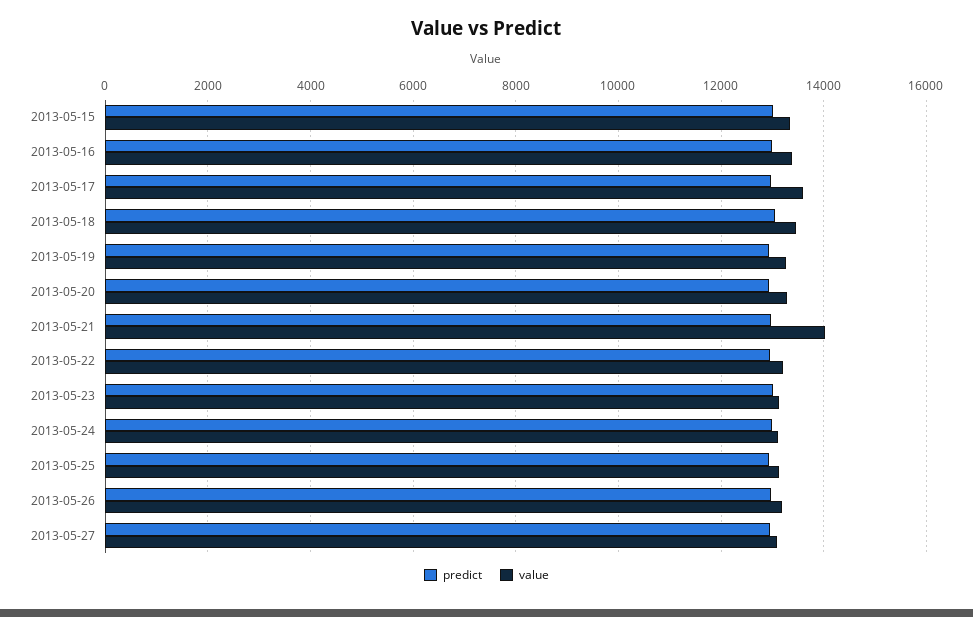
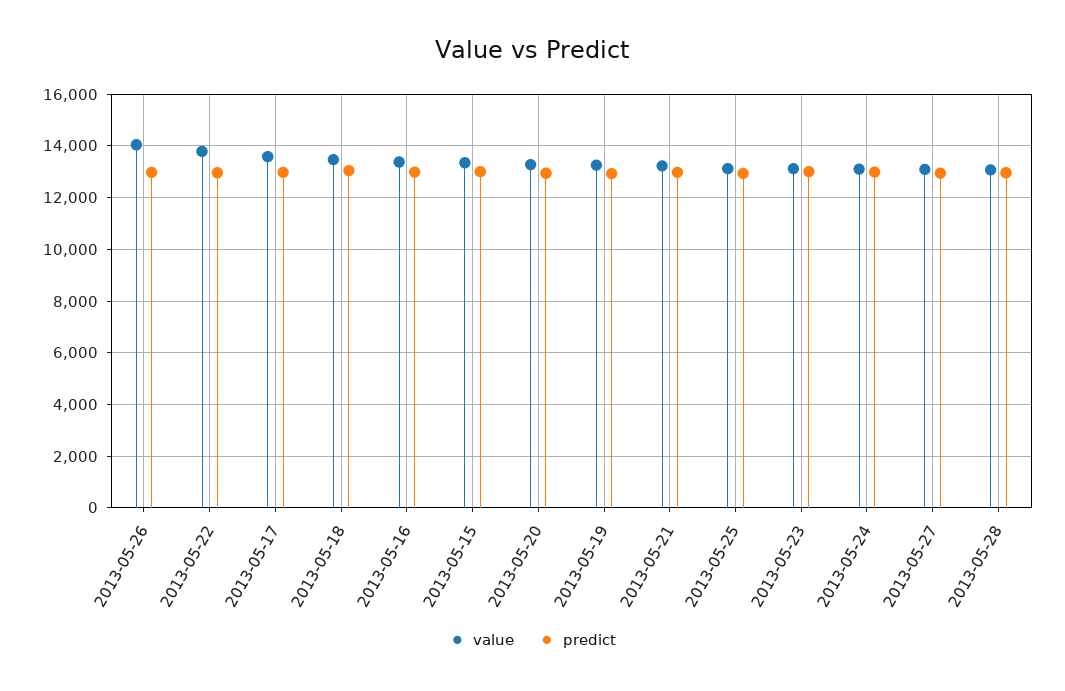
value, 2013-05-21: 14000 -> 13250
value, 2013-05-22: 13200 -> 13750
value, 2013-05-26: 13200 -> 14000
value, 2013-05-28: none -> 13000
predict, 2013-05-28: none -> 13000

